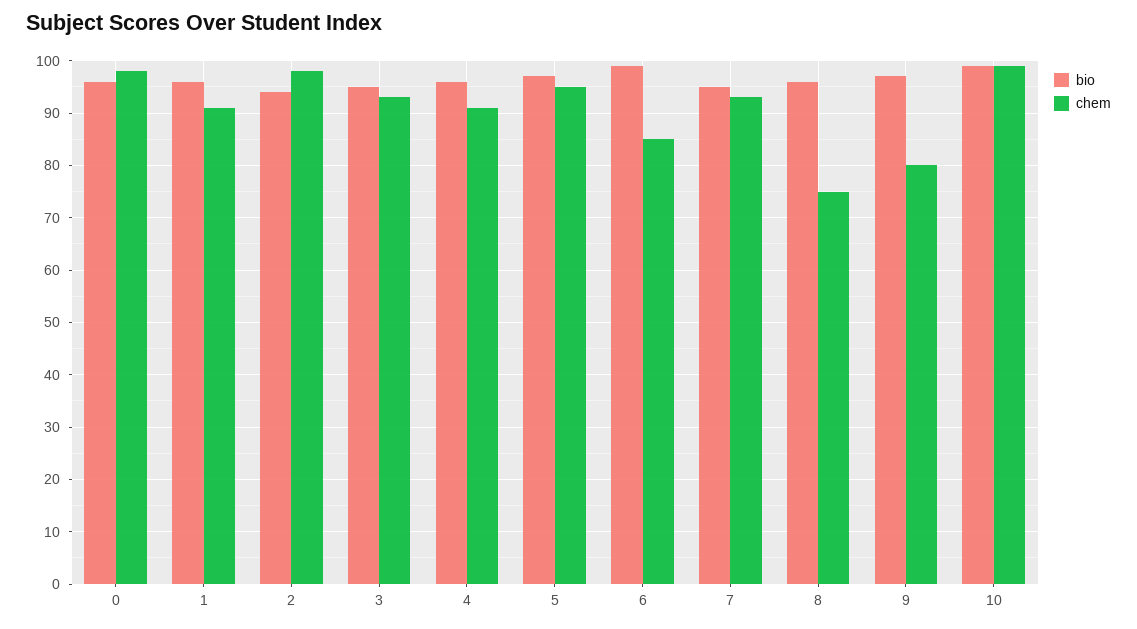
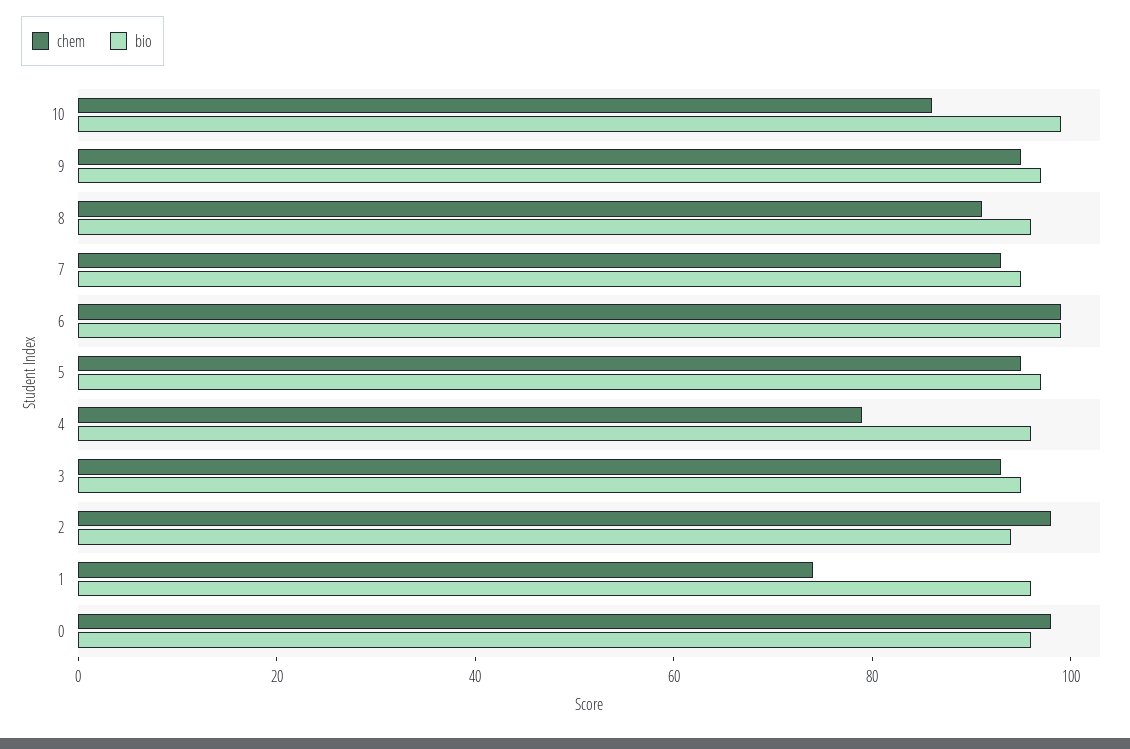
chem, 1: 90 -> 75
chem, 4: 90 -> 80
chem, 6: 85 -> 100
chem, 8: 75 -> 90
chem, 9: 80 -> 95
chem, 10: 100 -> 85

